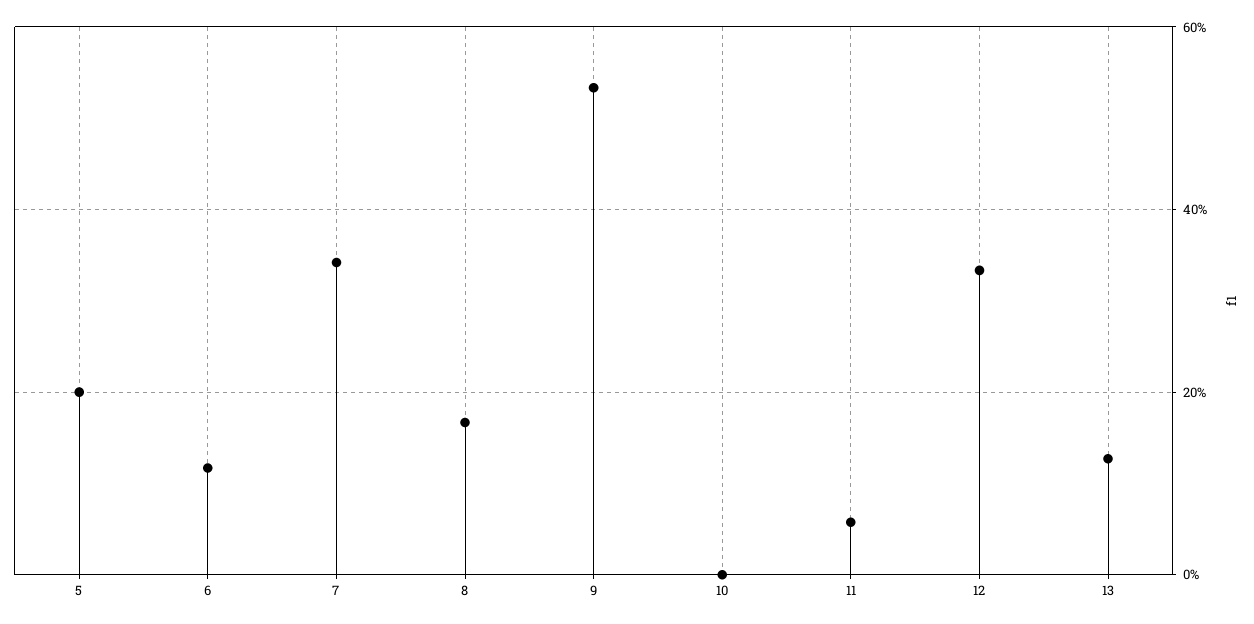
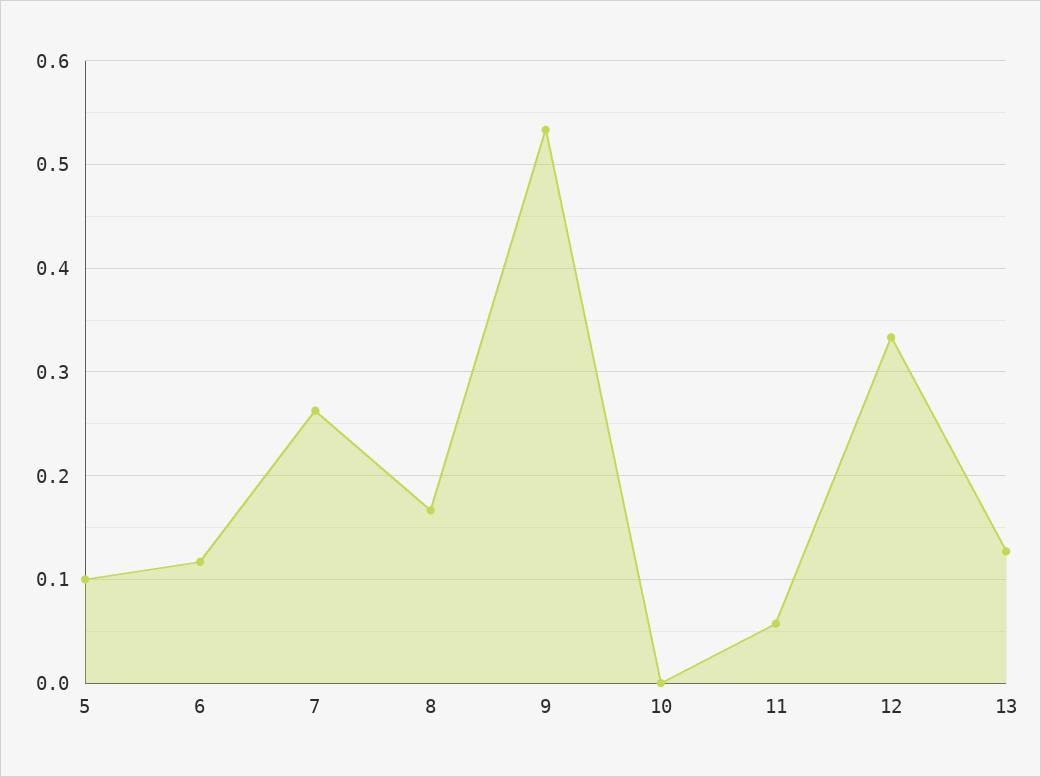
5: 0.2 -> 0.1
7: 0.34 -> 0.26

